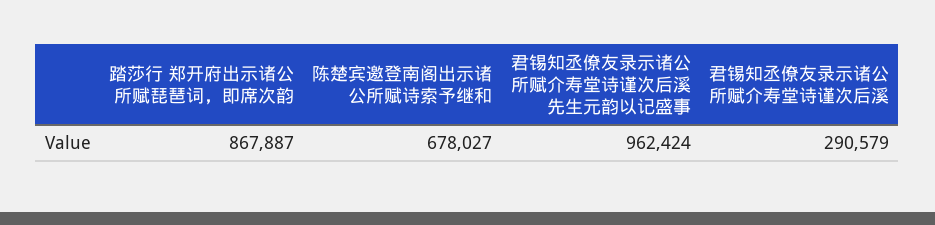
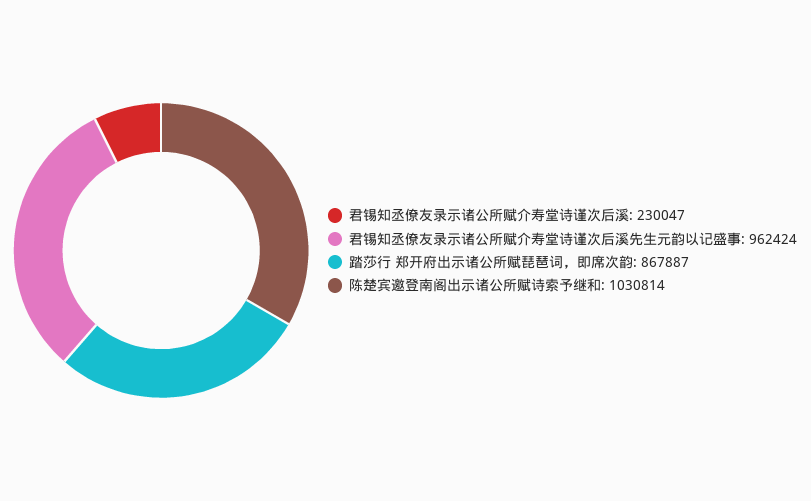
陈楚宾邀登南阁出示诸公所赋诗索予继和: 678027 -> 1030814
君锡知丞僚友录示诸公所赋介寿堂诗谨次后溪: 290579 -> 230047

